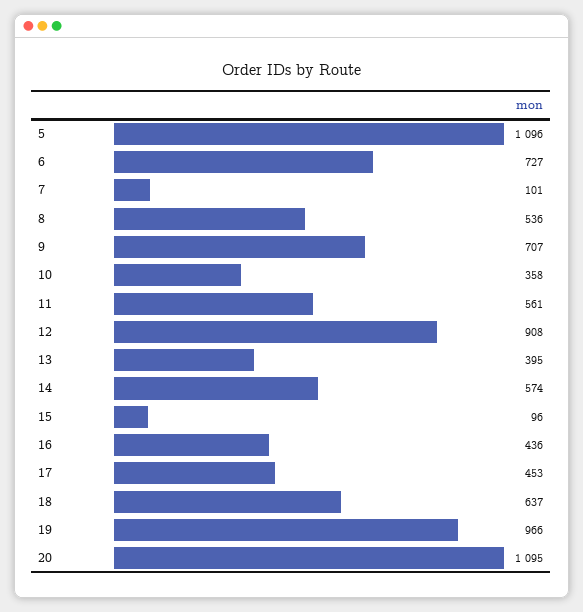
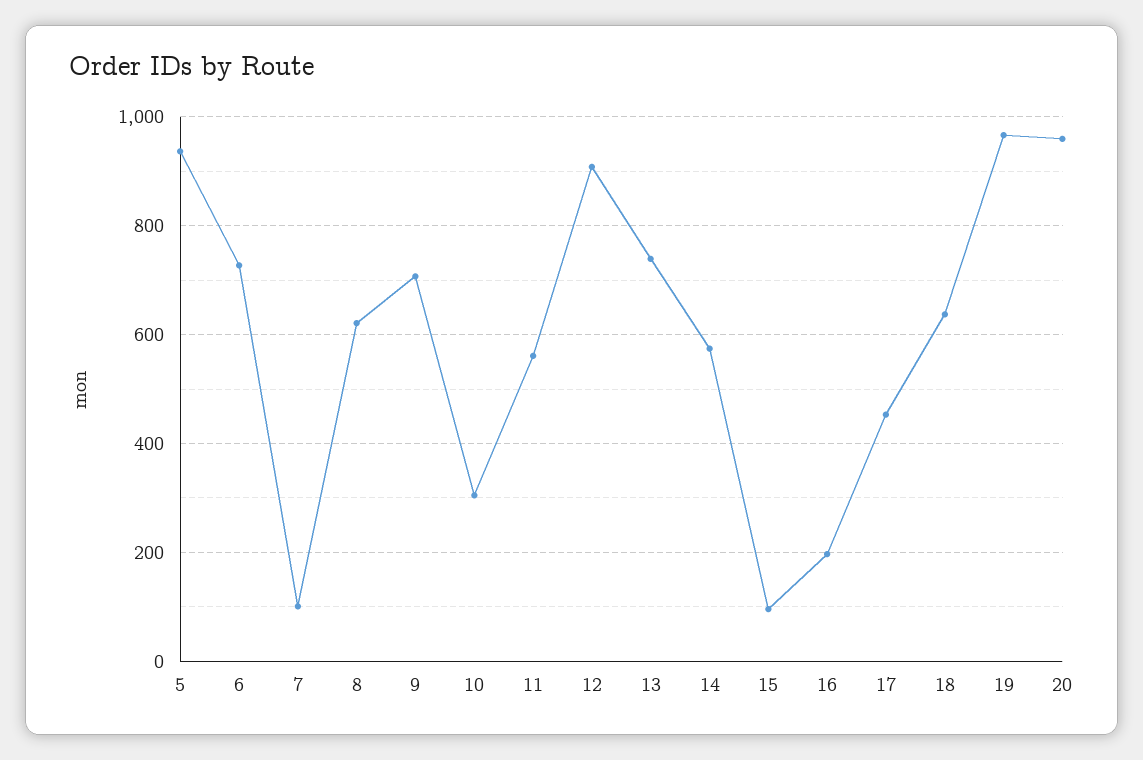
5: 1096 -> 940
8: 536 -> 620
10: 358 -> 300
13: 395 -> 740
16: 436 -> 200
20: 1095 -> 960

